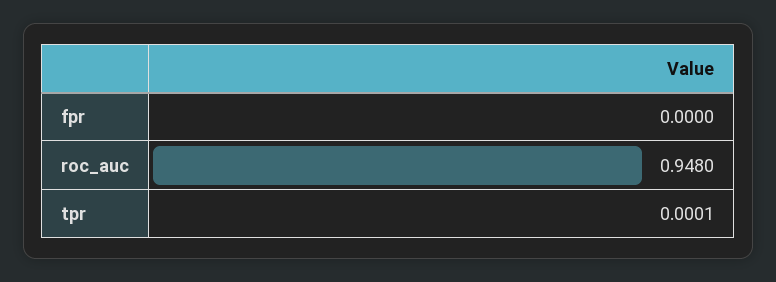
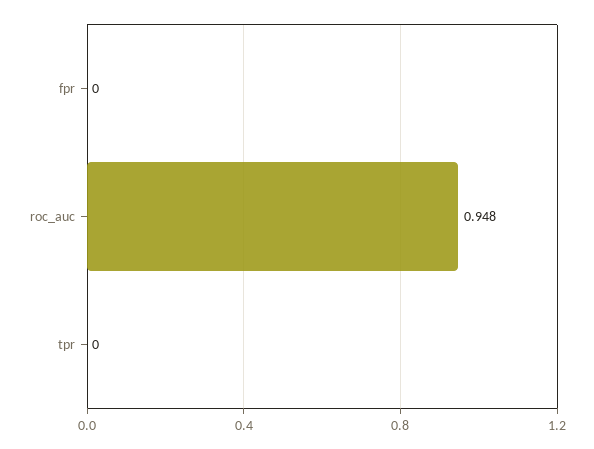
tpr: 0.0001 -> 0

